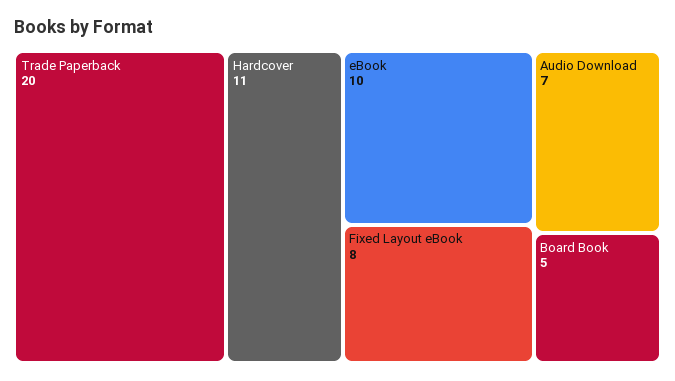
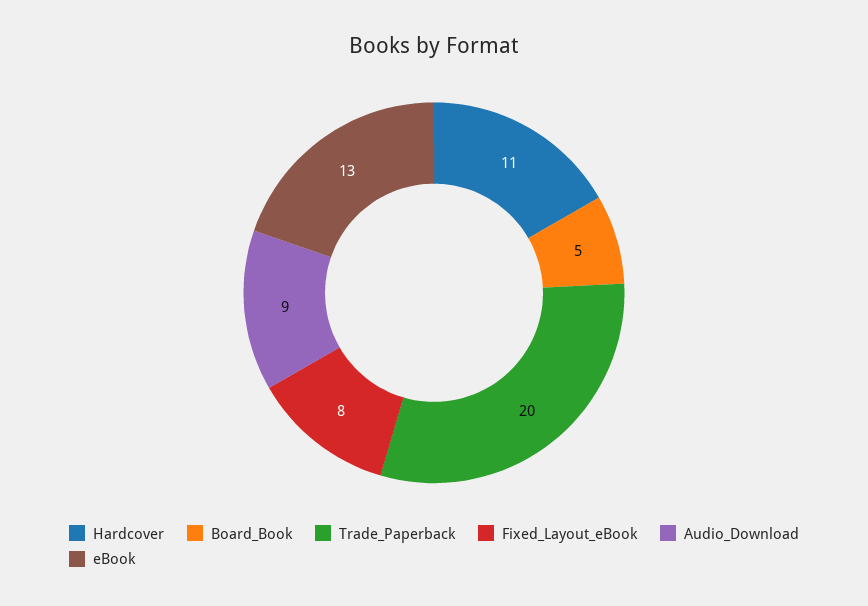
eBook: 10 -> 13
Audio Download: 7 -> 9

